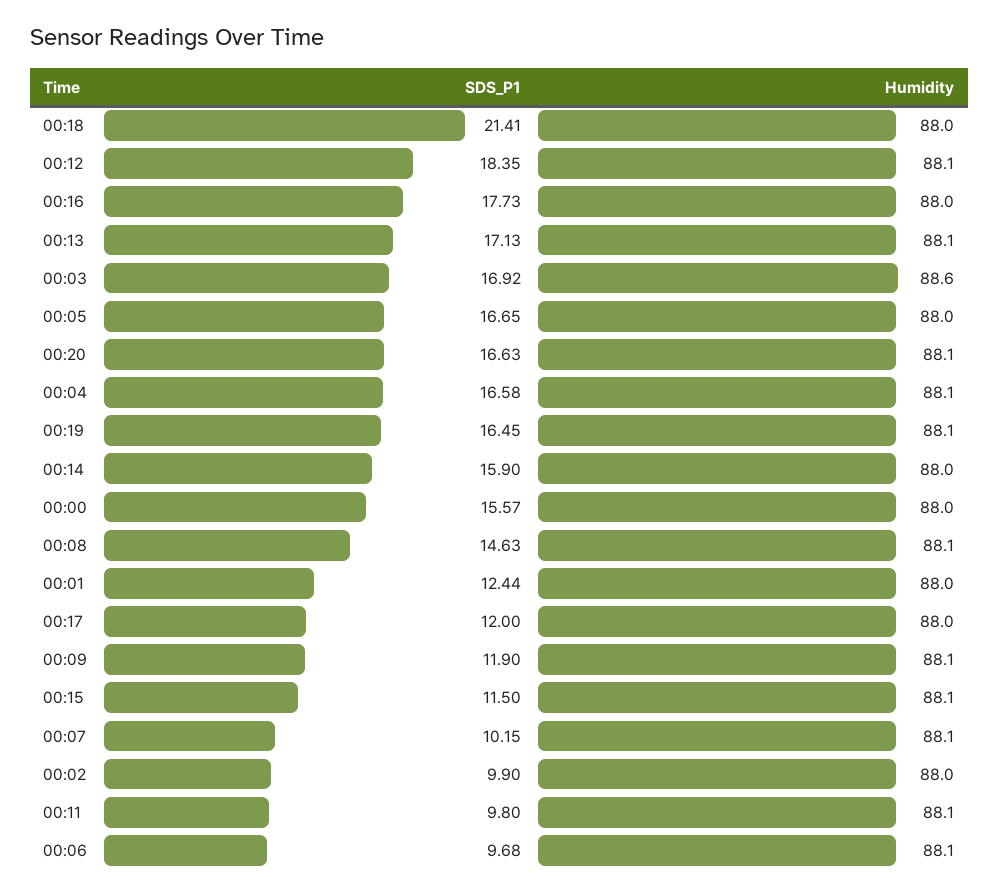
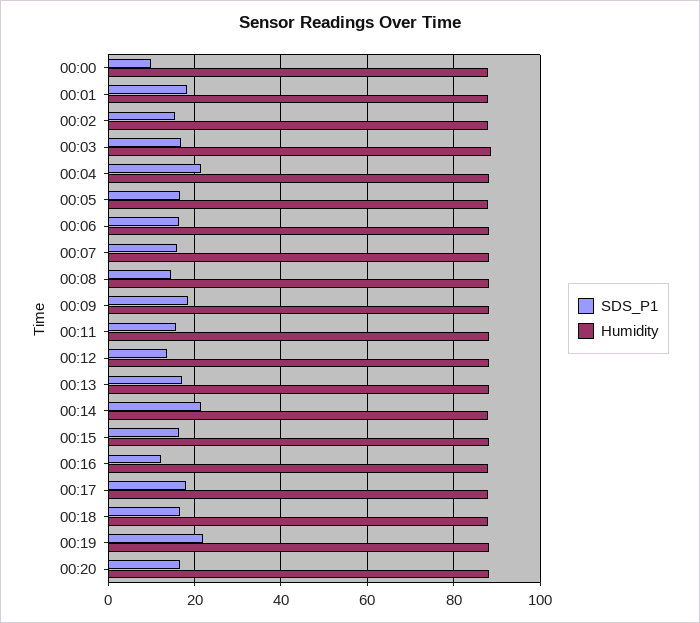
SDS_P1, 00:18: 21.41 -> 16
SDS_P1, 00:12: 18.35 -> 14
SDS_P1, 00:16: 17.73 -> 12
SDS_P1, 00:04: 16.58 -> 22
SDS_P1, 00:19: 16.45 -> 22
SDS_P1, 00:14: 15.9 -> 22
SDS_P1, 00:00: 15.57 -> 10
SDS_P1, 00:01: 12.44 -> 18
SDS_P1, 00:17: 12 -> 18
SDS_P1, 00:09: 11.9 -> 18
SDS_P1, 00:15: 11.5 -> 16
SDS_P1, 00:07: 10.15 -> 16
SDS_P1, 00:02: 9.9 -> 16
SDS_P1, 00:11: 9.8 -> 16
SDS_P1, 00:06: 9.68 -> 16

